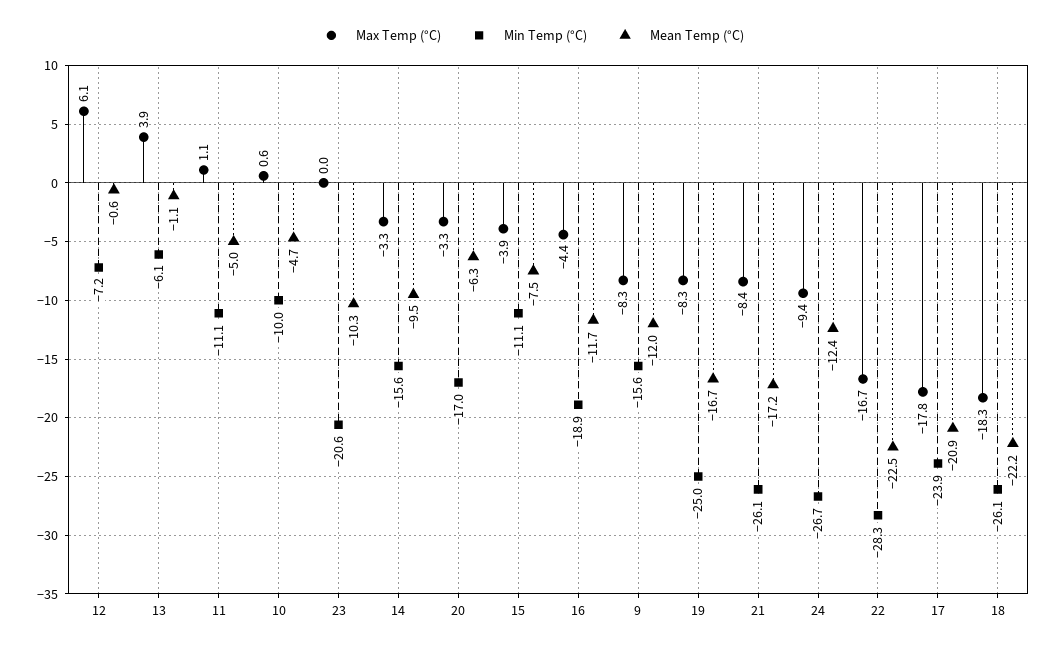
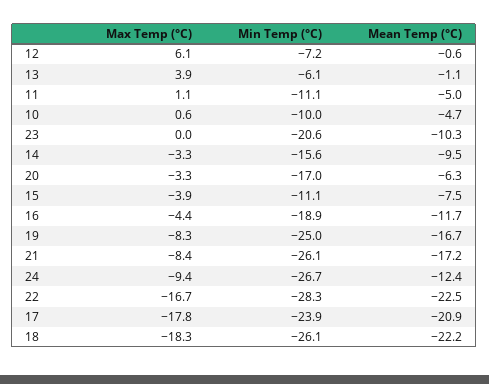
Max Temp (°C), 9: -8.3 -> none
Min Temp (°C), 9: -15.6 -> none
Mean Temp (°C), 9: -12 -> none

